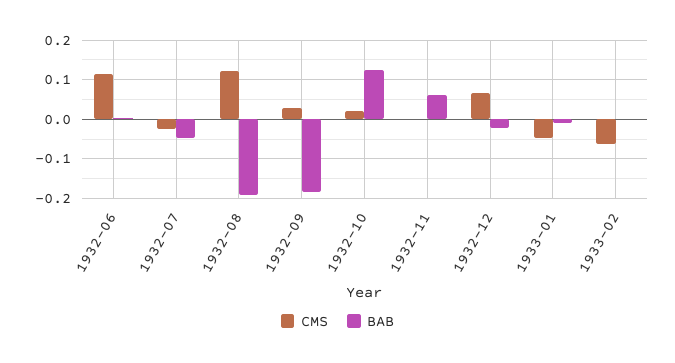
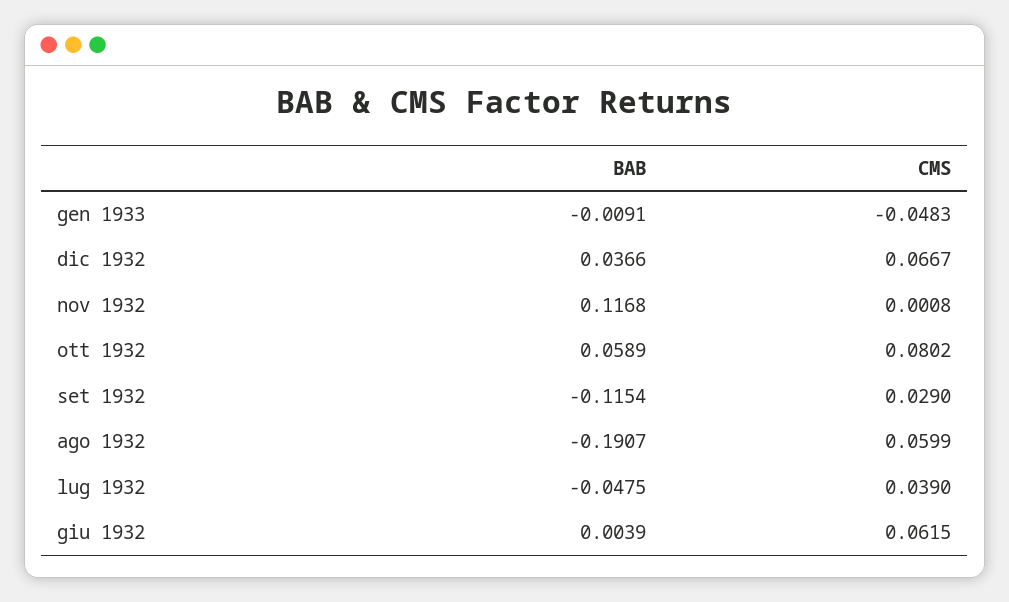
CMS, 1932-06: 0.12 -> 0.0615
CMS, 1932-07: -0.02 -> 0.039
CMS, 1932-08: 0.12 -> 0.0599
BAB, 1932-09: -0.18 -> -0.1154
CMS, 1932-10: 0.02 -> 0.0802
BAB, 1932-10: 0.12 -> 0.0589
BAB, 1932-11: 0.06 -> 0.1168
BAB, 1932-12: -0.02 -> 0.0366
CMS, 1933-02: -0.06 -> none
BAB, 1933-02: 0 -> none

